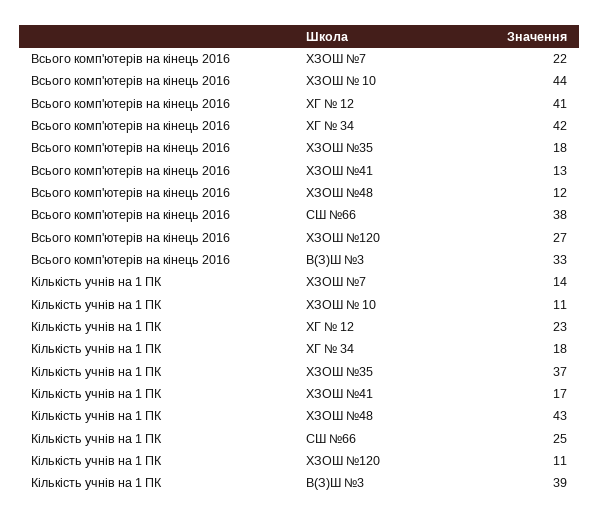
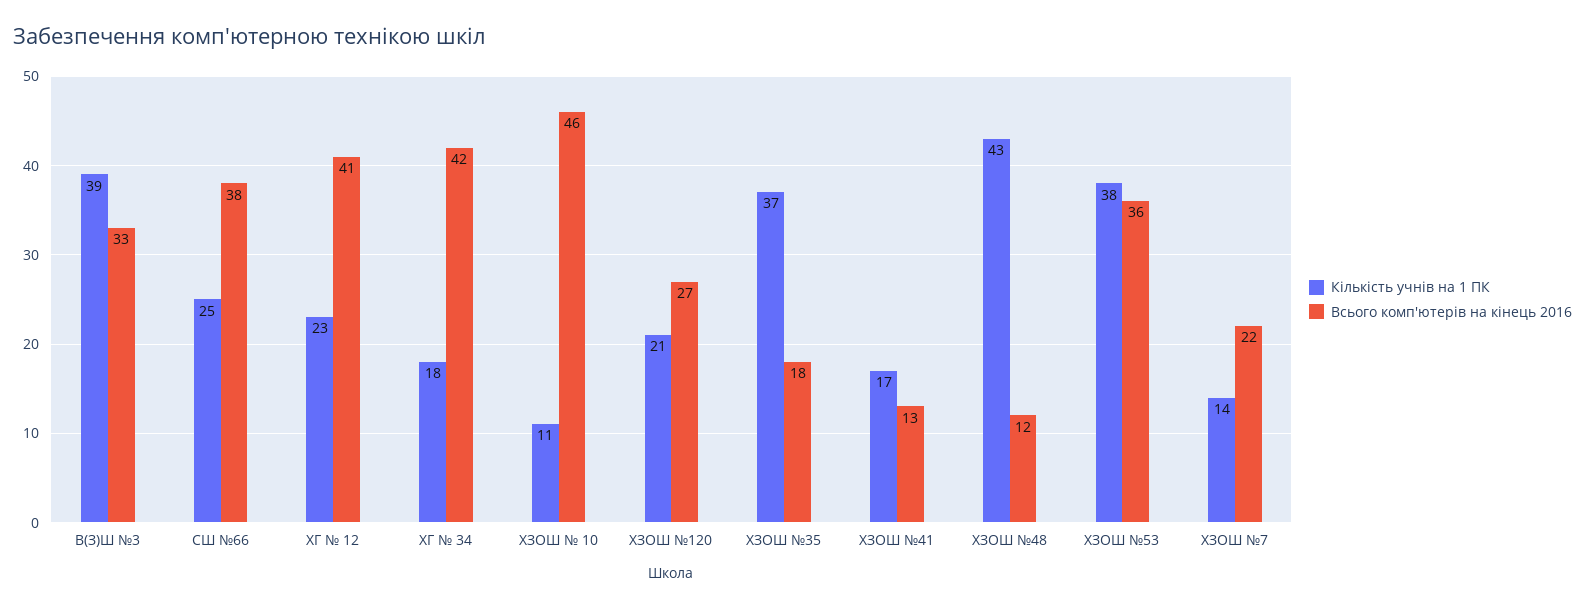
Всього комп'ютерів на кінець 2016, ХЗОШ № 10: 44 -> 46
Кількість учнів на 1 ПК, ХЗОШ №120: 11 -> 21
Кількість учнів на 1 ПК, ХЗОШ №53: none -> 38
Всього комп'ютерів на кінець 2016, ХЗОШ №53: none -> 36

